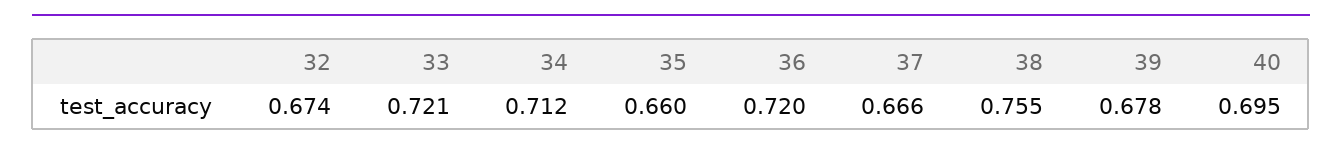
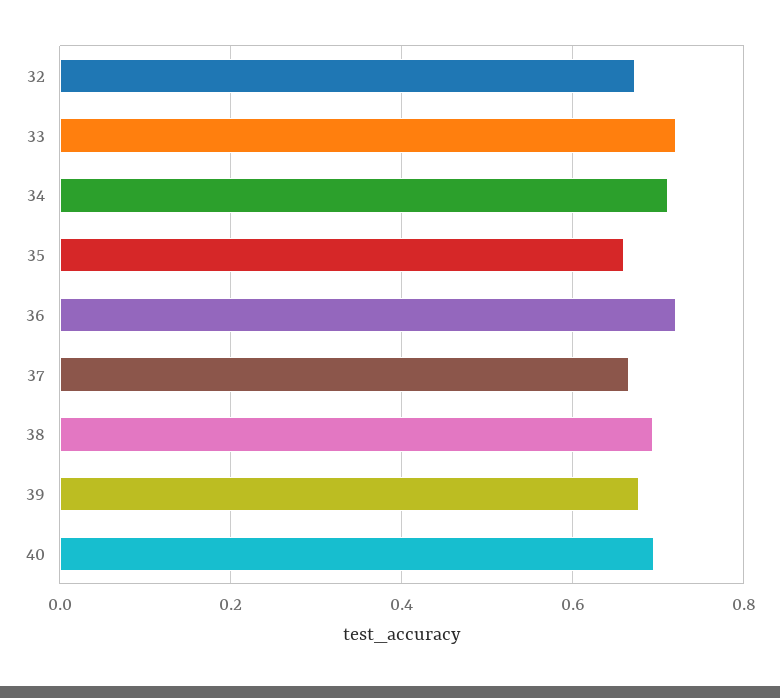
38: 0.755 -> 0.7

